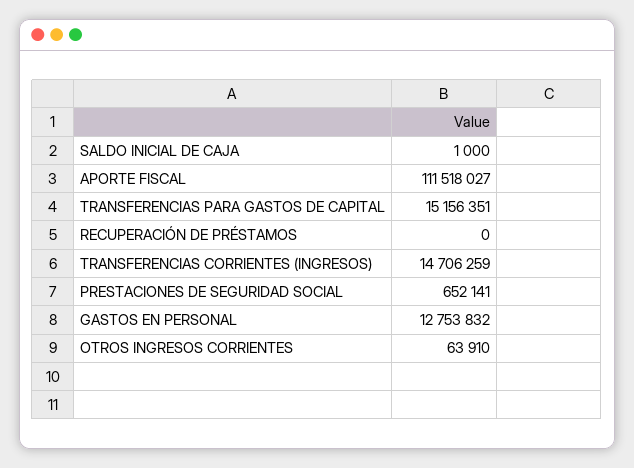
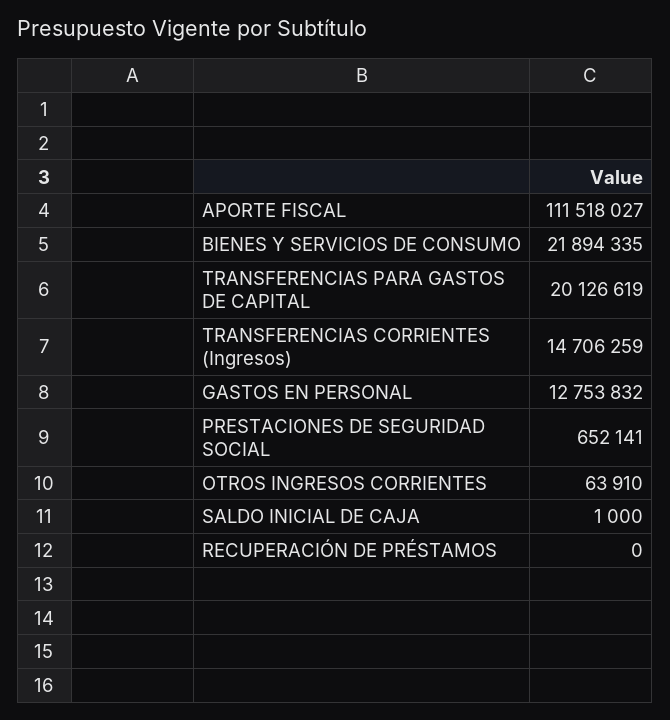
TRANSFERENCIAS PARA GASTOS DE CAPITAL: 15156351 -> 20126619
BIENES Y SERVICIOS DE CONSUMO: none -> 21894335

